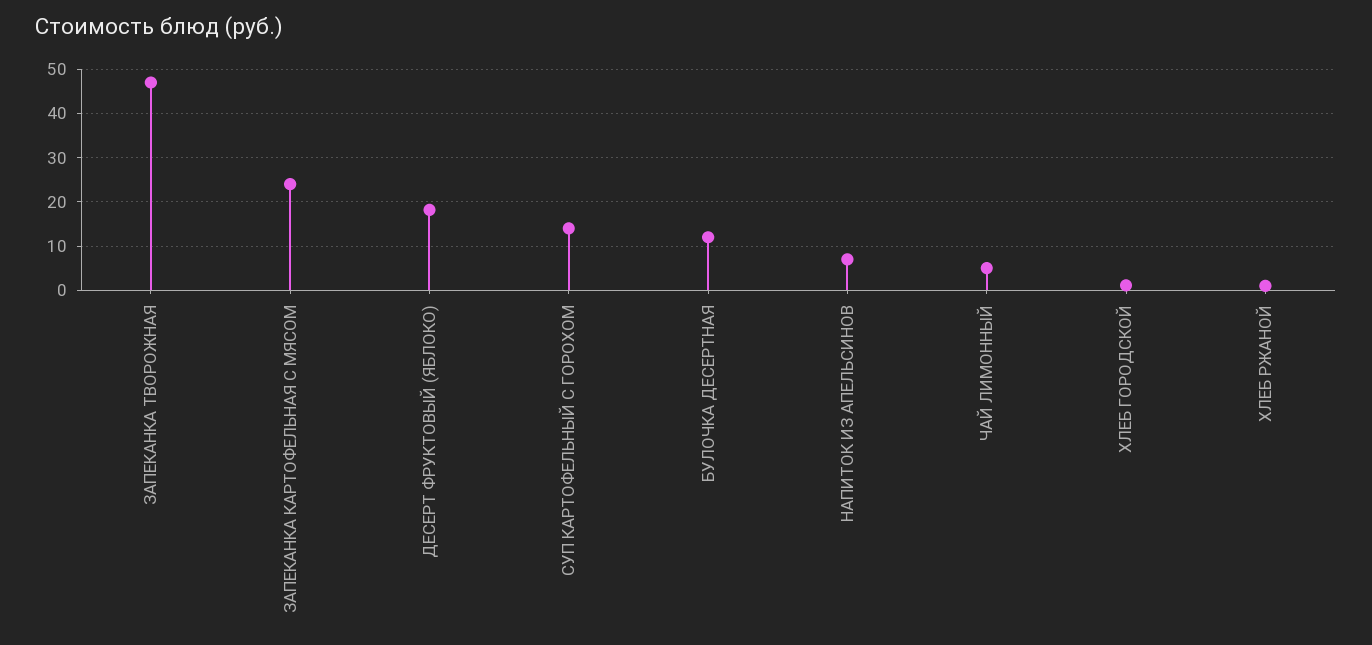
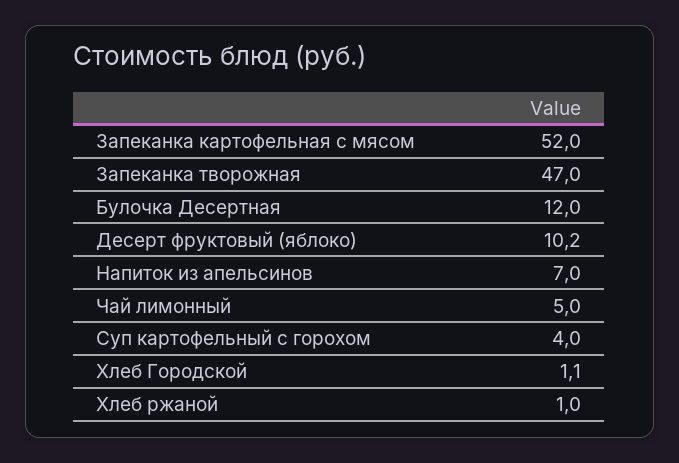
ЗАПЕКАНКА КАРТОФЕЛЬНАЯ С МЯСОМ: 24 -> 52
ДЕСЕРТ ФРУКТОВЫЙ (ЯБЛОКО): 18 -> 10.2
СУП КАРТОФЕЛЬНЫЙ С ГОРОХОМ: 14 -> 4

